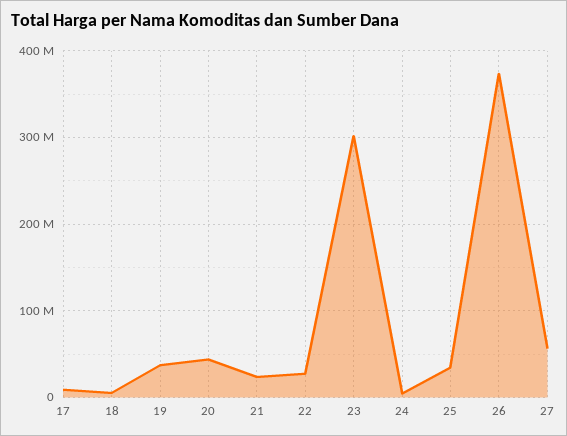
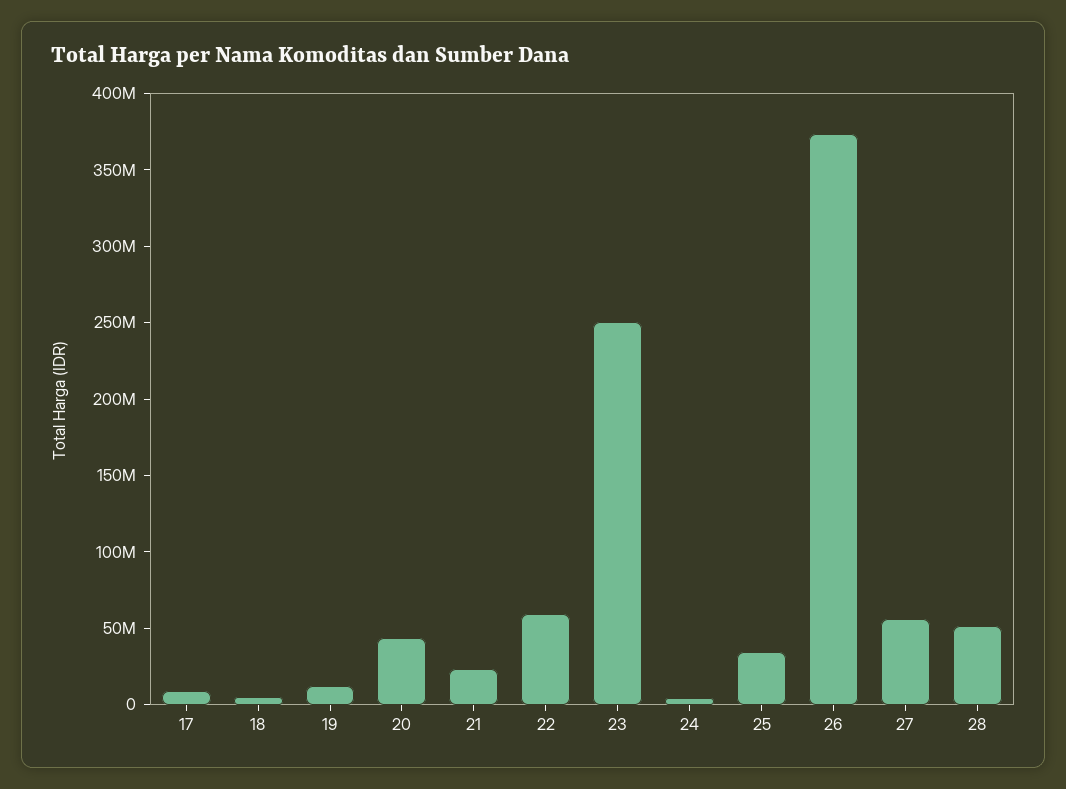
19: 40000000 -> 10000000
22: 30000000 -> 60000000
23: 300000000 -> 250000000
28: none -> 50000000

